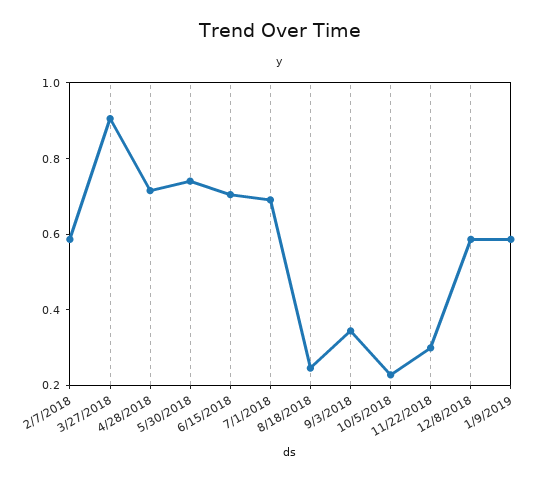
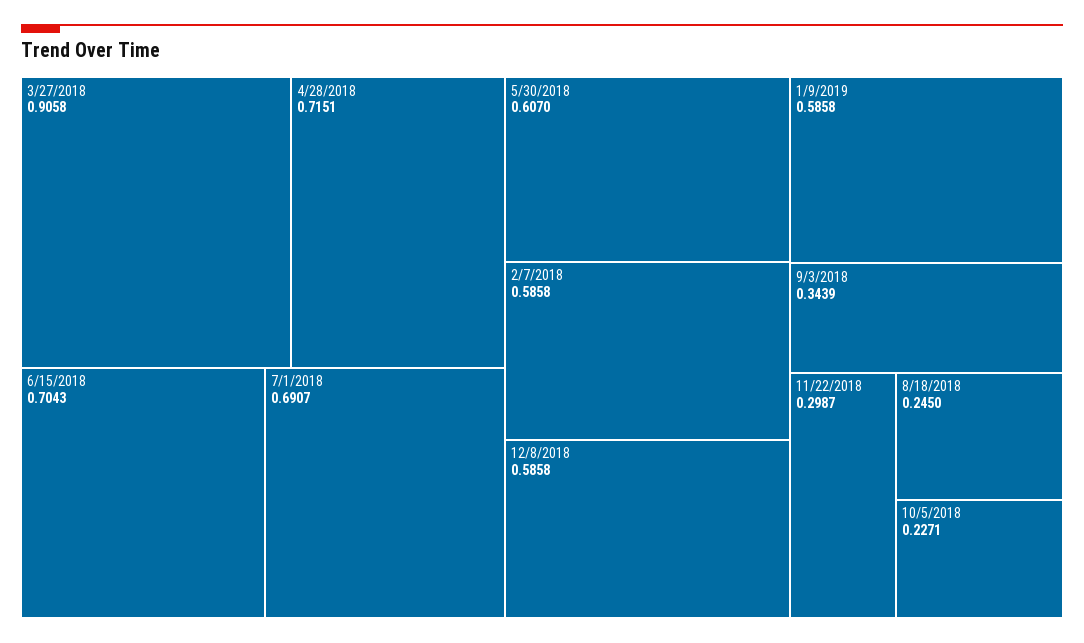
5/30/2018: 0.75 -> 0.607

